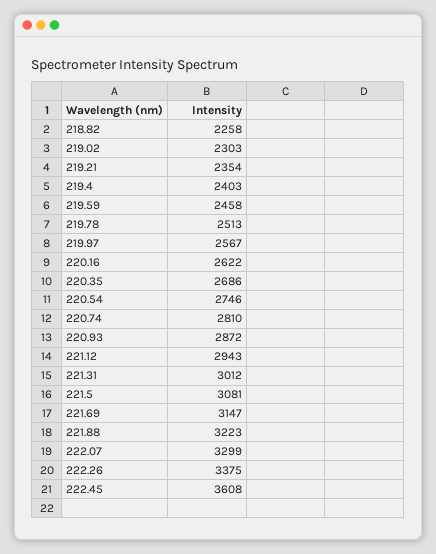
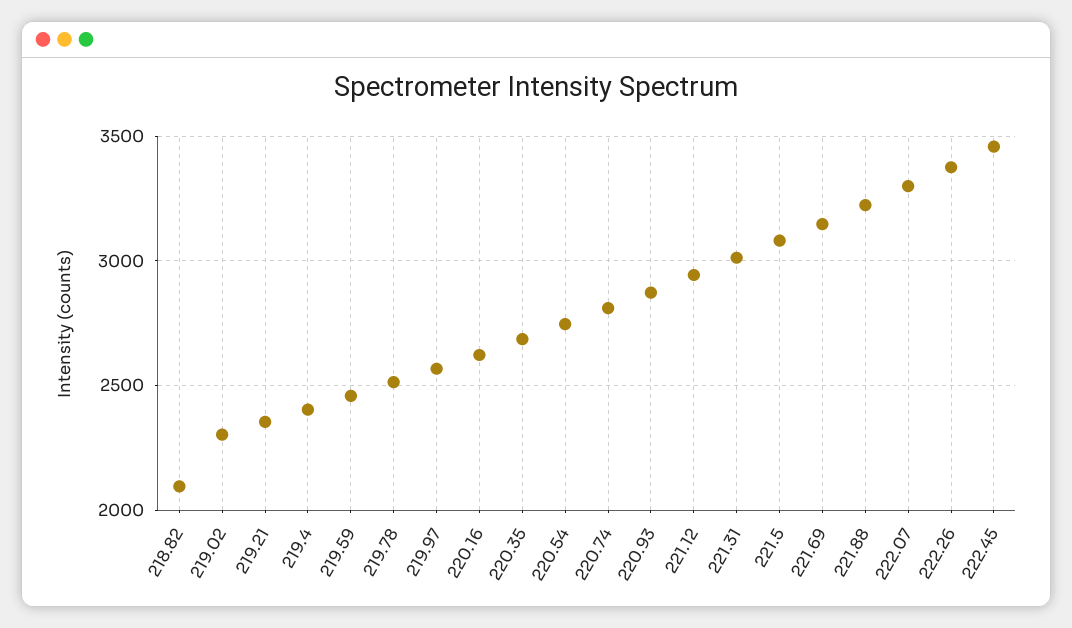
218.82: 2258 -> 2100
222.45: 3608 -> 3450

